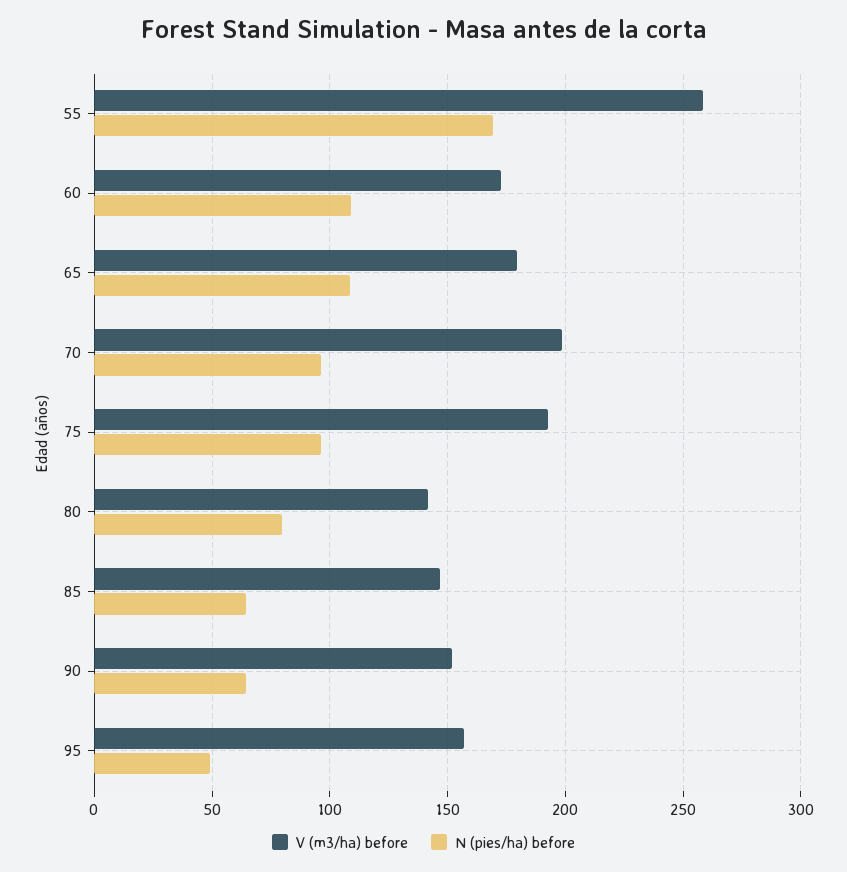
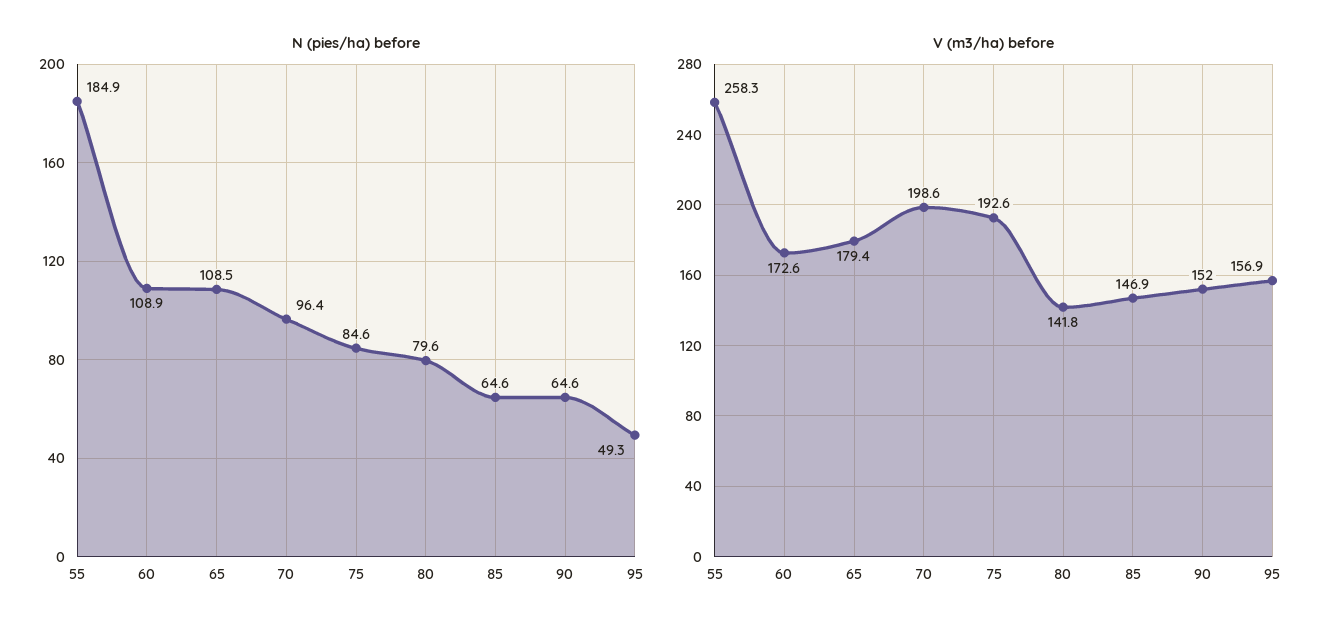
N (pies/ha) before, 55: 170 -> 184.9
N (pies/ha) before, 75: 95 -> 84.6

